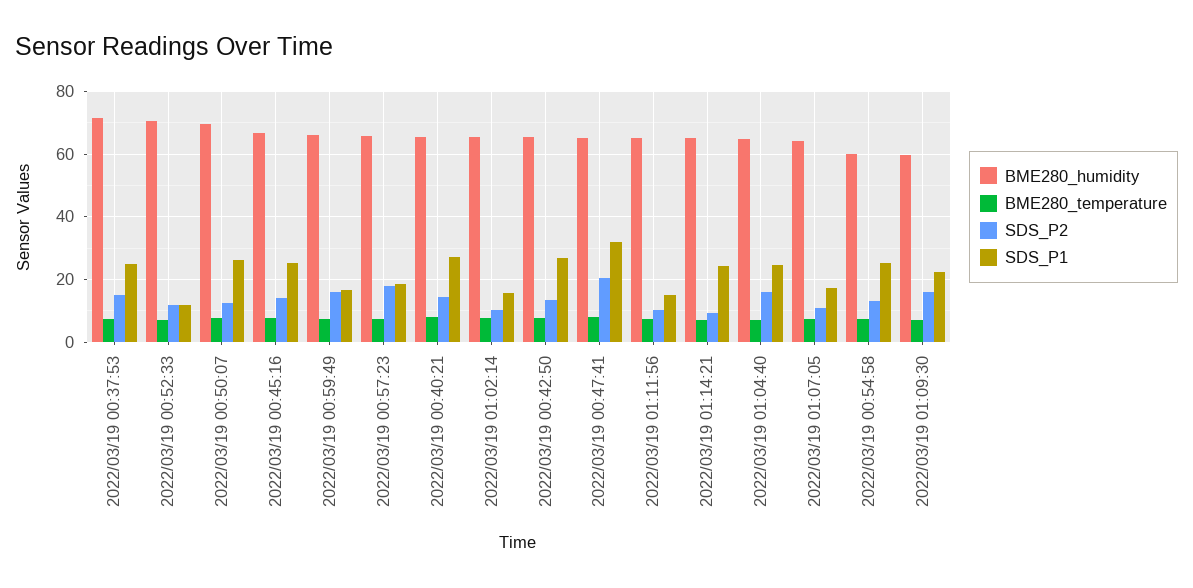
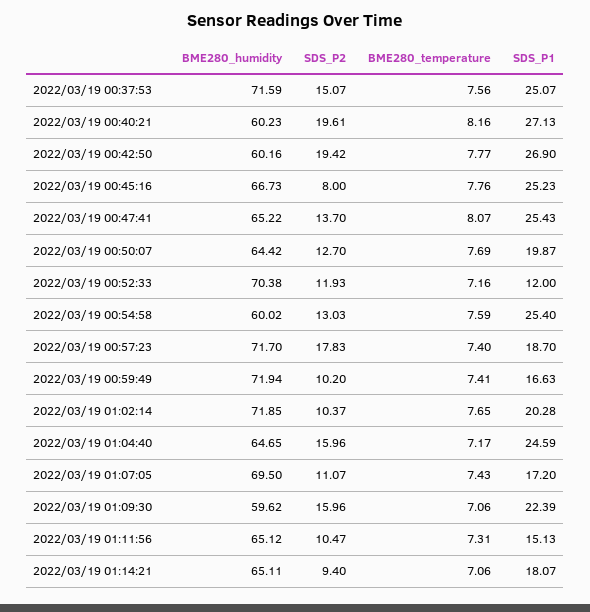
BME280_humidity, 2022/03/19 00:50:07: 70 -> 64.42
SDS_P1, 2022/03/19 00:50:07: 26 -> 19.87
SDS_P2, 2022/03/19 00:45:16: 14 -> 8
BME280_humidity, 2022/03/19 00:59:49: 66 -> 71.94
SDS_P2, 2022/03/19 00:59:49: 16 -> 10.2
BME280_humidity, 2022/03/19 00:57:23: 66 -> 71.7
BME280_humidity, 2022/03/19 00:40:21: 66 -> 60.23
SDS_P2, 2022/03/19 00:40:21: 14 -> 19.61
BME280_humidity, 2022/03/19 01:02:14: 66 -> 71.85
SDS_P1, 2022/03/19 01:02:14: 16 -> 20.28
BME280_humidity, 2022/03/19 00:42:50: 66 -> 60.16
SDS_P2, 2022/03/19 00:42:50: 14 -> 19.42
SDS_P2, 2022/03/19 00:47:41: 20 -> 13.7
SDS_P1, 2022/03/19 00:47:41: 32 -> 25.43
SDS_P1, 2022/03/19 01:14:21: 24 -> 18.07
BME280_humidity, 2022/03/19 01:07:05: 64 -> 69.5

